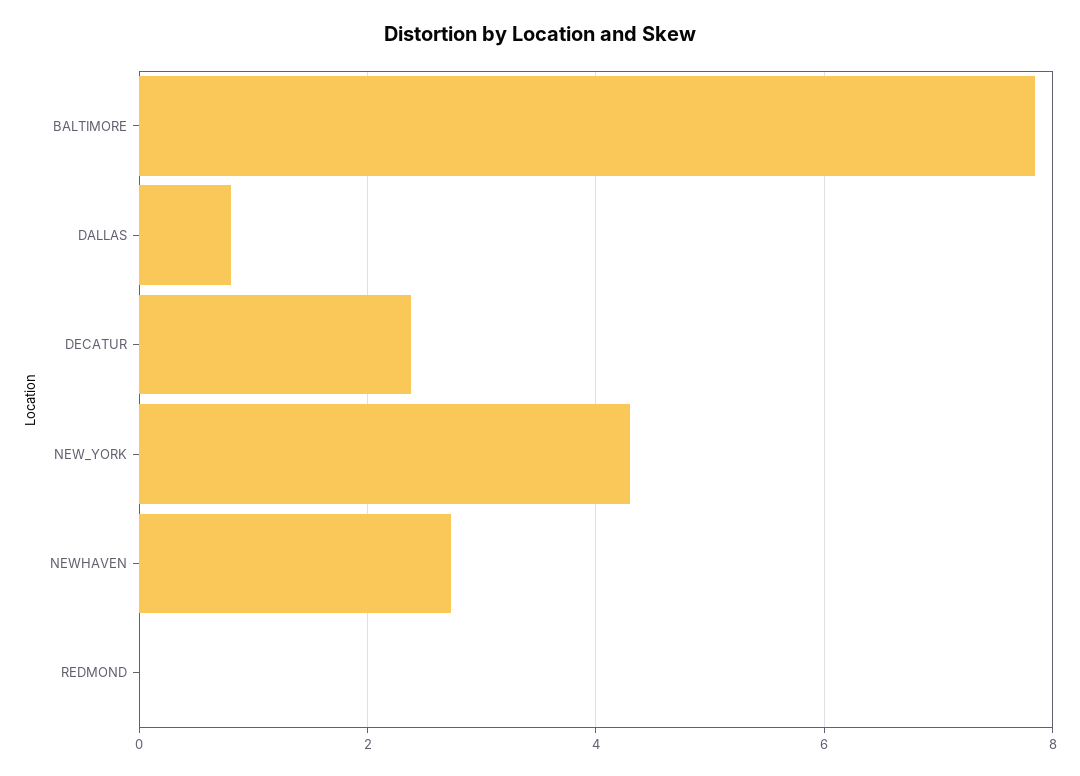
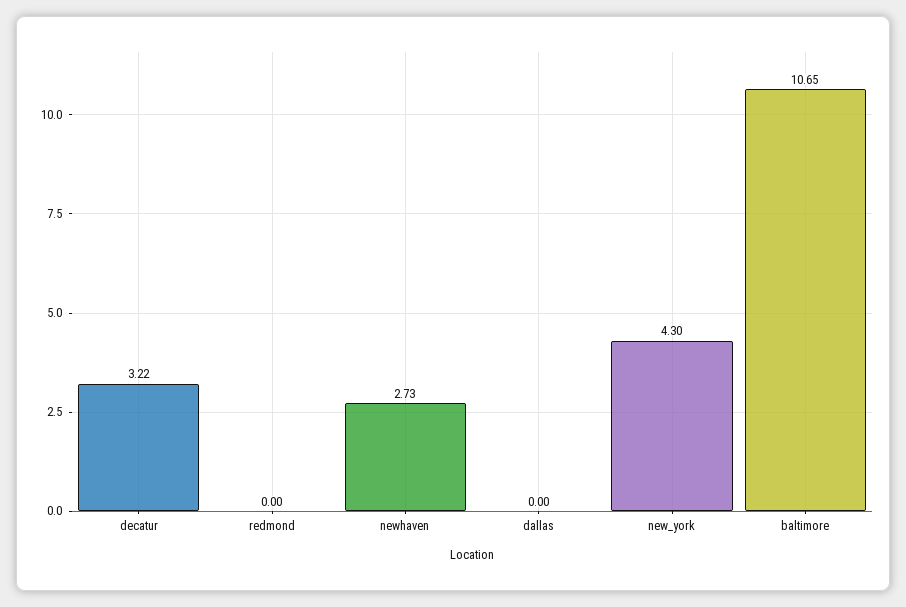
BALTIMORE: 7.8 -> 10.65
DALLAS: 0.8 -> 0
DECATUR: 2.4 -> 3.22

